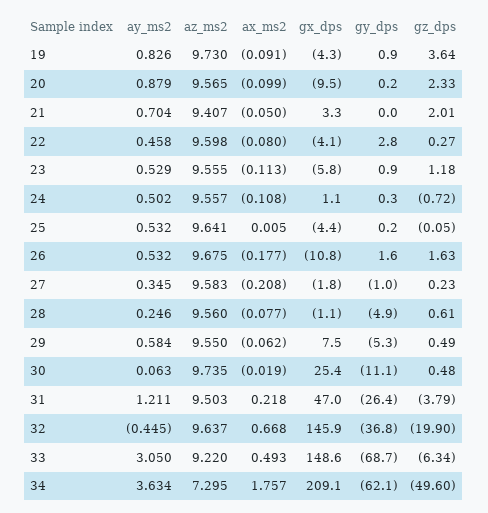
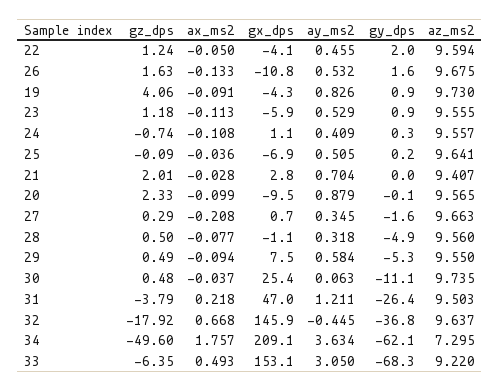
gz_dps, 19: 3.64 -> 4.06
gy_dps, 20: 0.2 -> -0.1
ax_ms2, 21: -0.05 -> -0.028
gx_dps, 21: 3.3 -> 2.8
ay_ms2, 22: 0.458 -> 0.455
az_ms2, 22: 9.598 -> 9.594
ax_ms2, 22: -0.08 -> -0.05
gy_dps, 22: 2.8 -> 2
gz_dps, 22: 0.27 -> 1.24
gx_dps, 23: -5.8 -> -5.9
ay_ms2, 24: 0.502 -> 0.409
gz_dps, 24: -0.72 -> -0.74
ay_ms2, 25: 0.532 -> 0.505
ax_ms2, 25: 0.005 -> -0.036
gx_dps, 25: -4.4 -> -6.9
gz_dps, 25: -0.05 -> -0.09
ax_ms2, 26: -0.177 -> -0.133
az_ms2, 27: 9.583 -> 9.663
gx_dps, 27: -1.8 -> 0.7
gy_dps, 27: -1 -> -1.6
gz_dps, 27: 0.23 -> 0.29
ay_ms2, 28: 0.246 -> 0.318
gz_dps, 28: 0.61 -> 0.5
ax_ms2, 29: -0.062 -> -0.094
ax_ms2, 30: -0.019 -> -0.037
gz_dps, 32: -19.9 -> -17.92
gx_dps, 33: 148.6 -> 153.1
gy_dps, 33: -68.7 -> -68.3
gz_dps, 33: -6.34 -> -6.35

